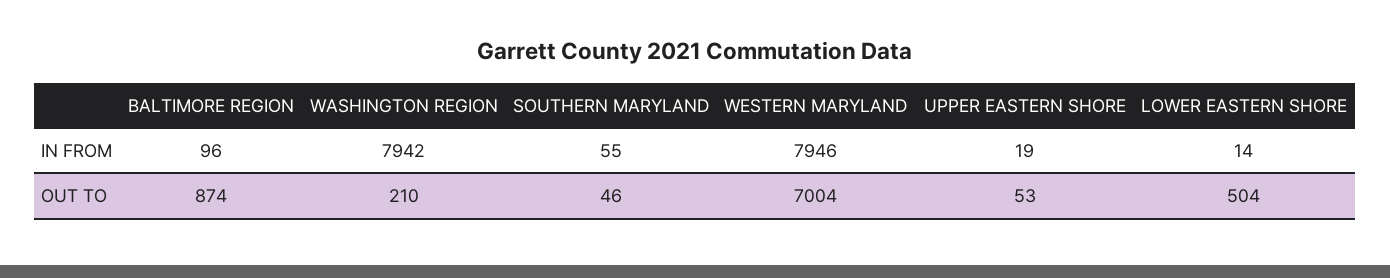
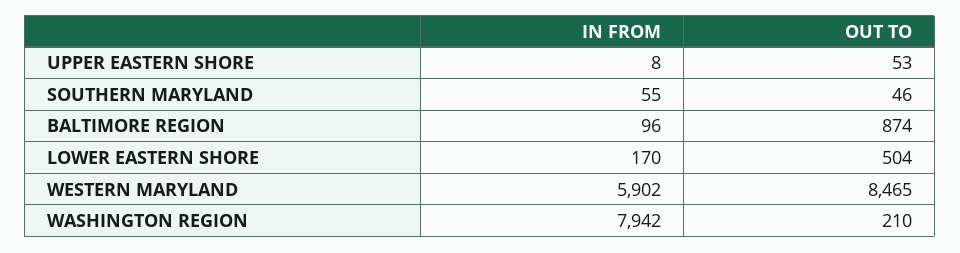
WESTERN MARYLAND, IN FROM: 7946 -> 5902
UPPER EASTERN SHORE, IN FROM: 19 -> 8
LOWER EASTERN SHORE, IN FROM: 14 -> 170
WESTERN MARYLAND, OUT TO: 7004 -> 8465

